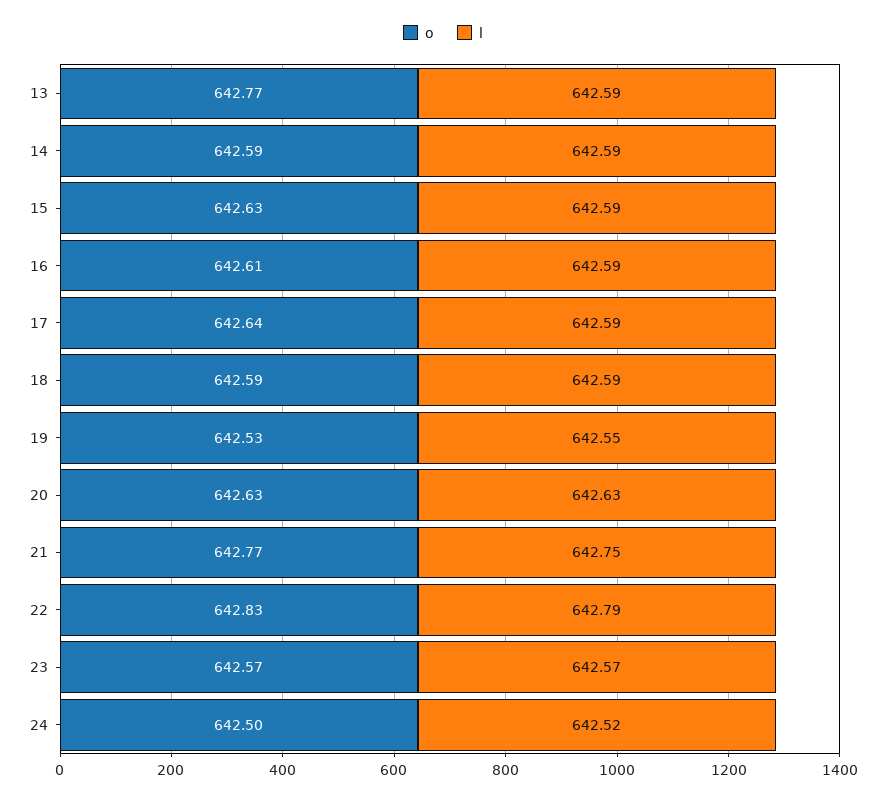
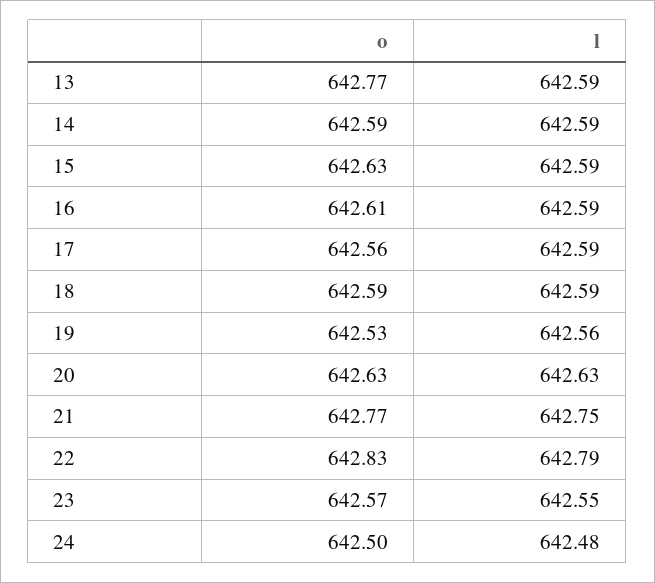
o, 17: 642.64 -> 642.56
l, 19: 642.55 -> 642.56
l, 23: 642.57 -> 642.55
l, 24: 642.52 -> 642.48

